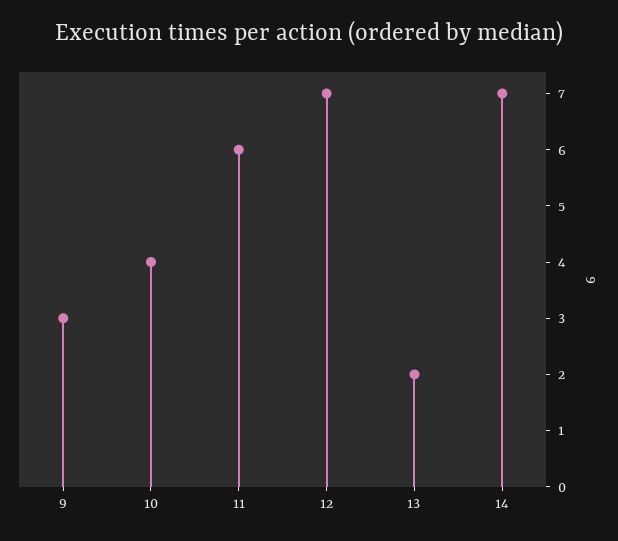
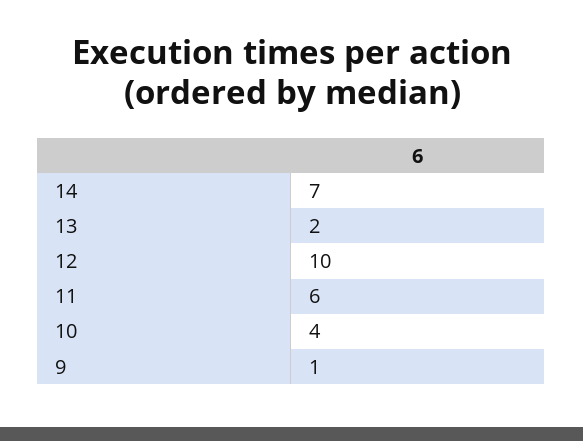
9: 3 -> 1
12: 7 -> 10

